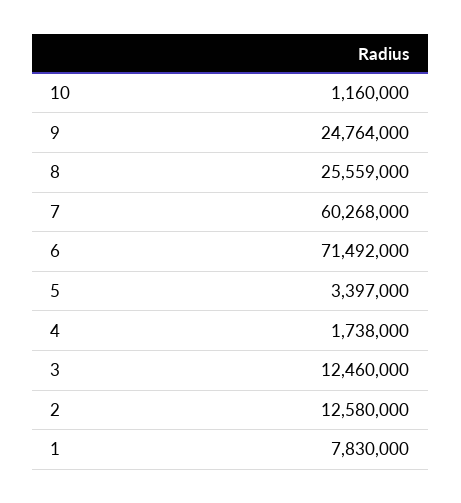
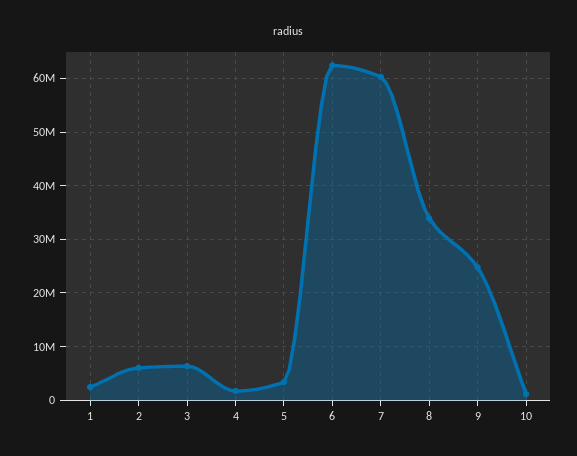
8: 25559000 -> 34000000
6: 71492000 -> 62000000
3: 12460000 -> 6000000
2: 12580000 -> 6000000
1: 7830000 -> 2000000

